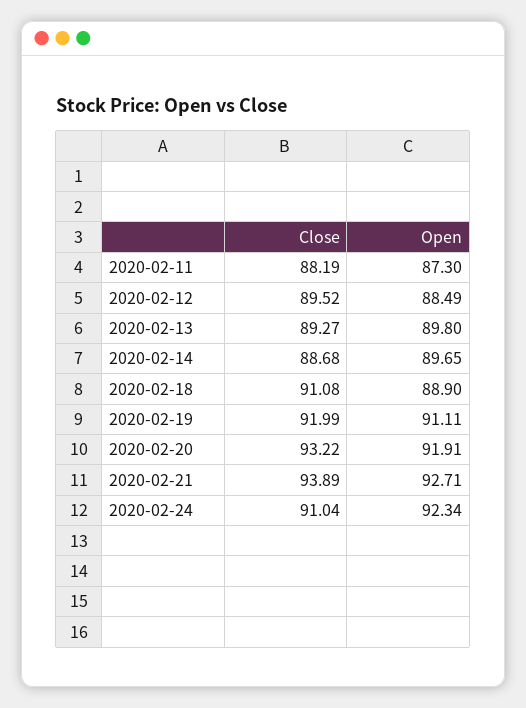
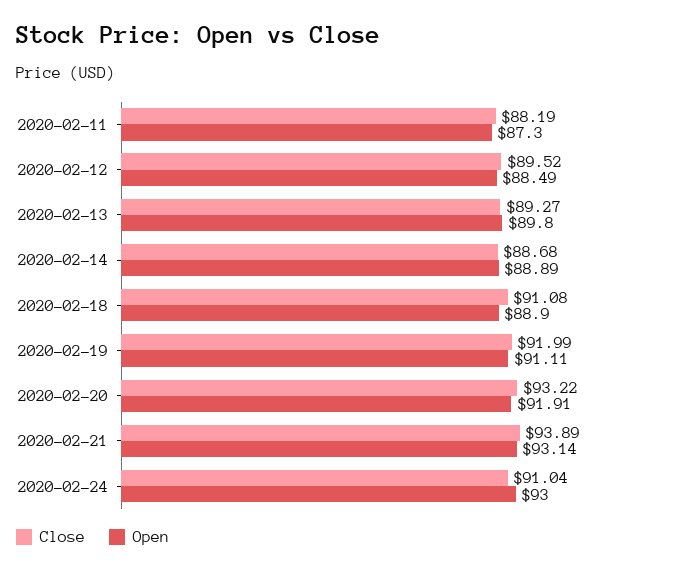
Open, 2020-02-14: 89.65 -> 88.89
Open, 2020-02-21: 92.71 -> 93.14
Open, 2020-02-24: 92.34 -> 93

